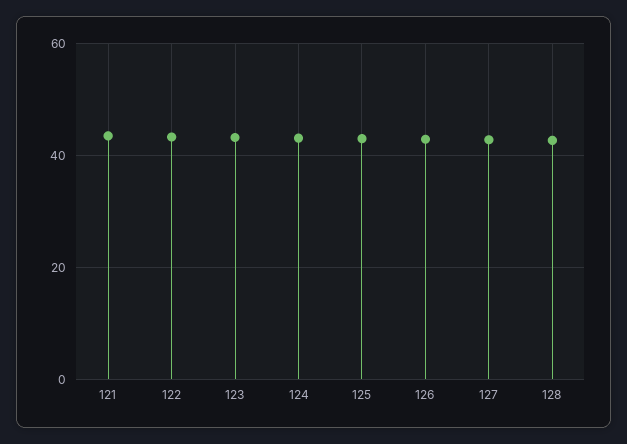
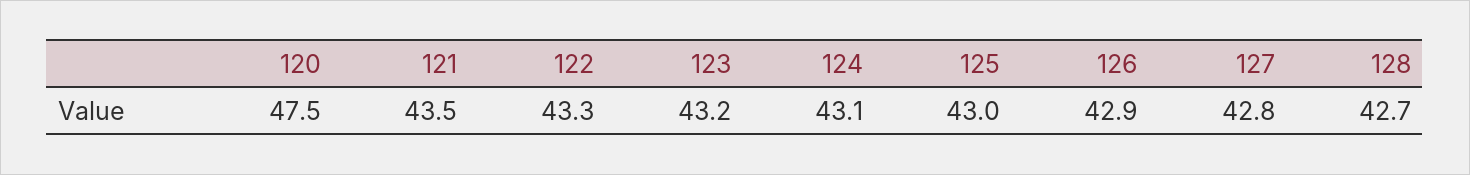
120: none -> 47.5

